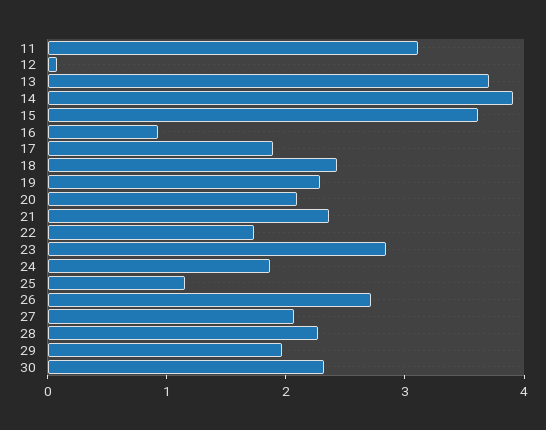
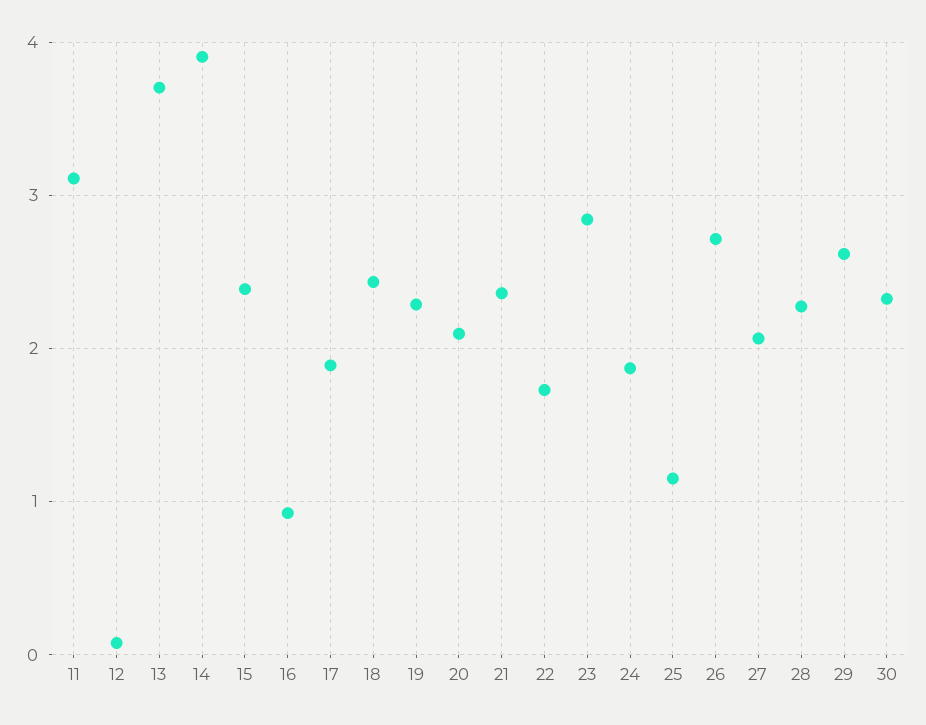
15: 3.6 -> 2.4
29: 2 -> 2.6

